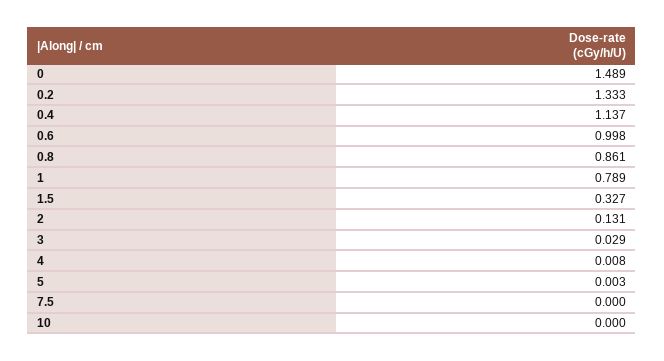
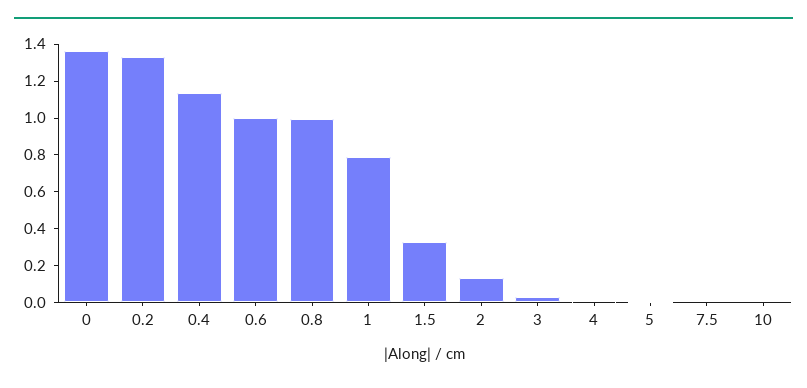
0: 1.489 -> 1.35
0.8: 0.861 -> 1

